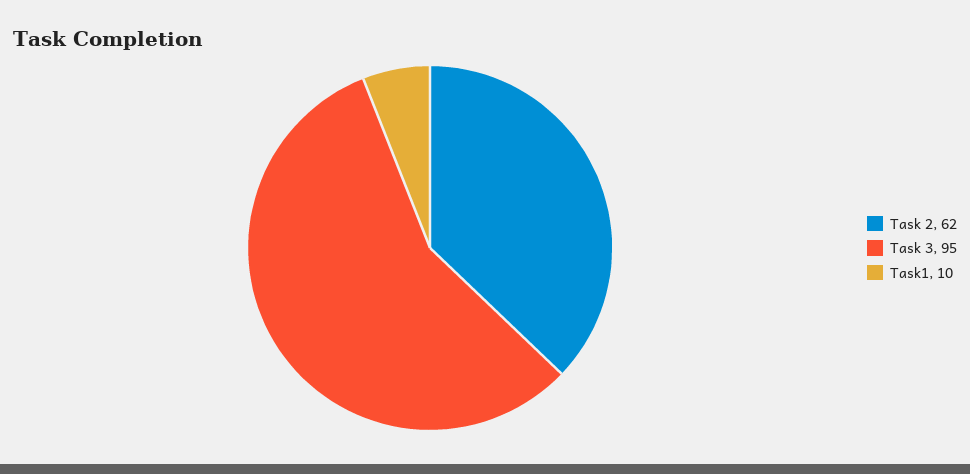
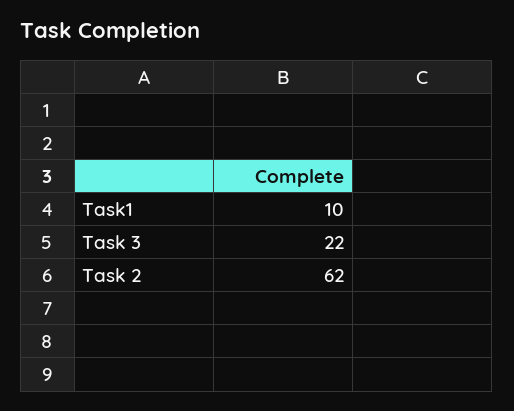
Task 3: 95 -> 22

